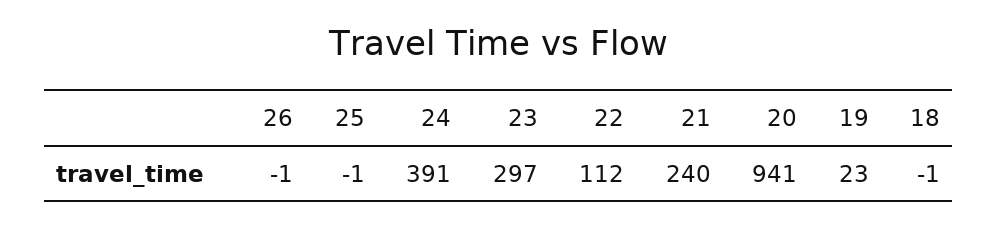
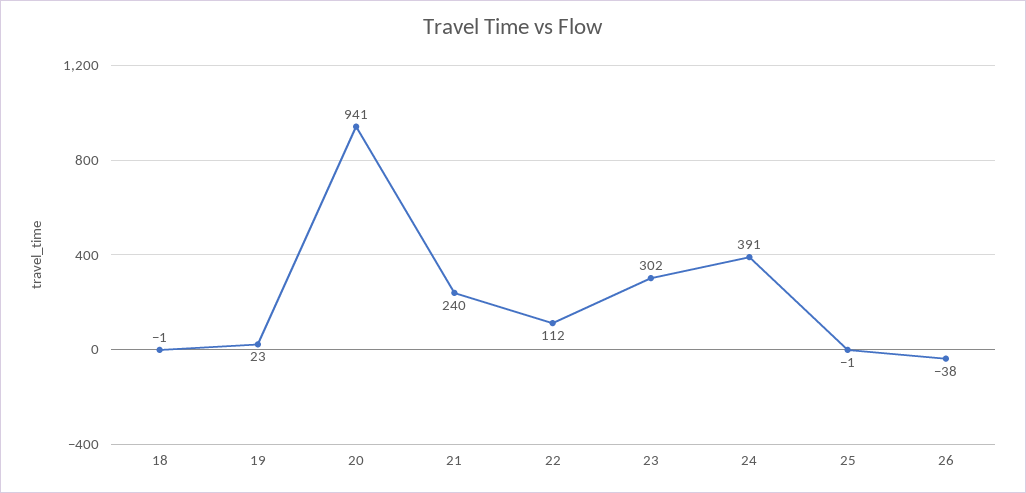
26: -1 -> -38
23: 297 -> 302

